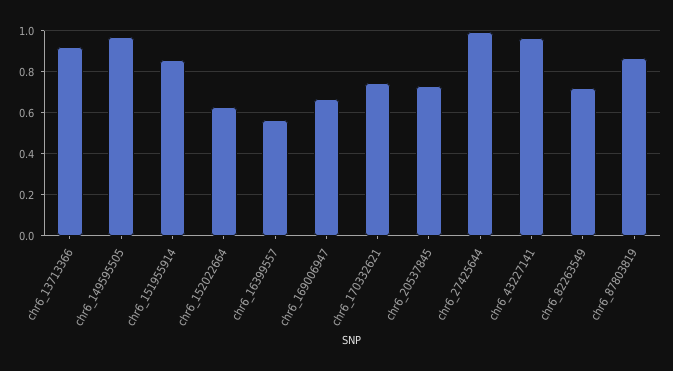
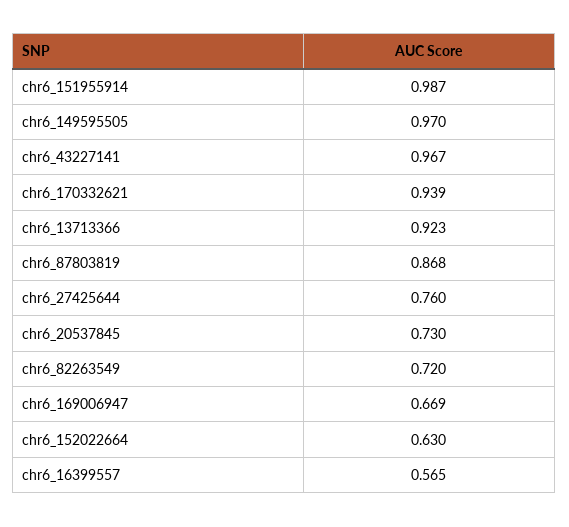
chr6_151955914: 0.85 -> 0.987
chr6_170332621: 0.75 -> 0.939
chr6_27425644: 1 -> 0.76

